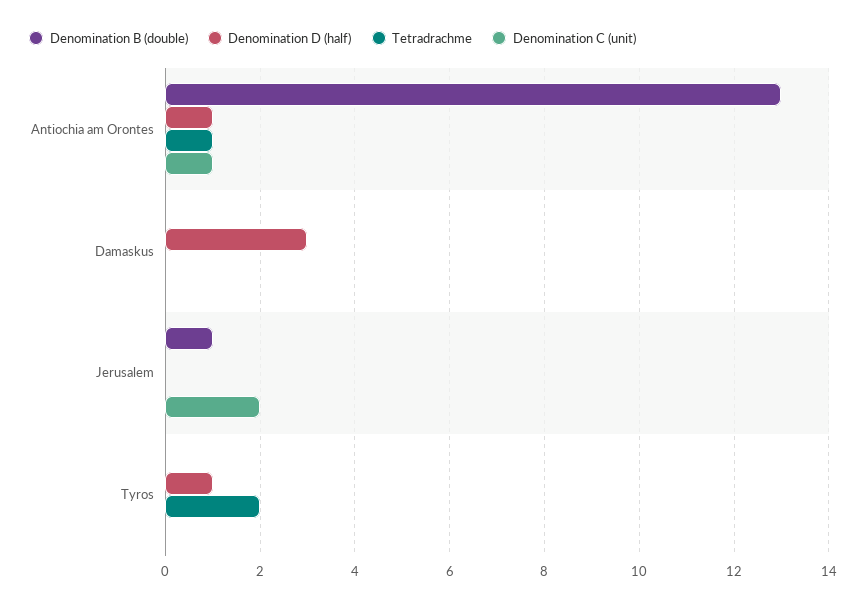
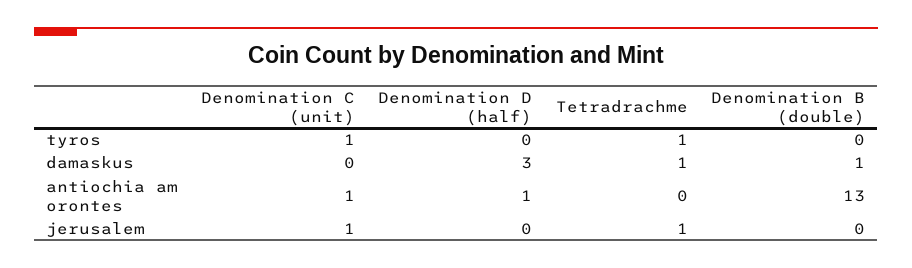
Tetradrachme, Antiochia am Orontes: 1 -> 0
Denomination B (double), Damaskus: 0 -> 1
Tetradrachme, Damaskus: 0 -> 1
Denomination B (double), Jerusalem: 1 -> 0
Tetradrachme, Jerusalem: 0 -> 1
Denomination C (unit), Jerusalem: 2 -> 1
Denomination D (half), Tyros: 1 -> 0
Tetradrachme, Tyros: 2 -> 1
Denomination C (unit), Tyros: 0 -> 1

